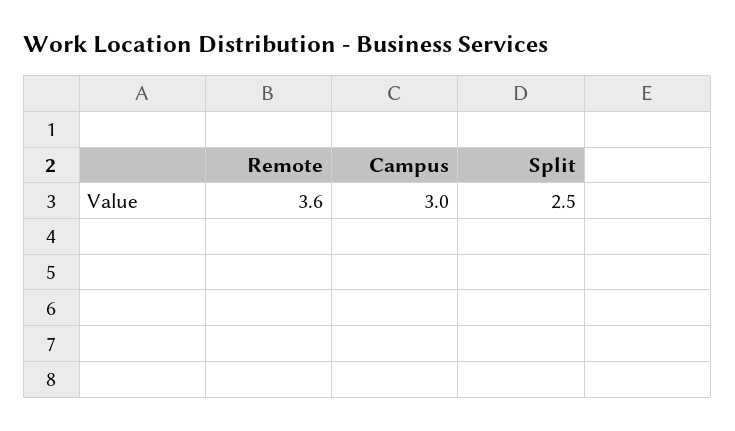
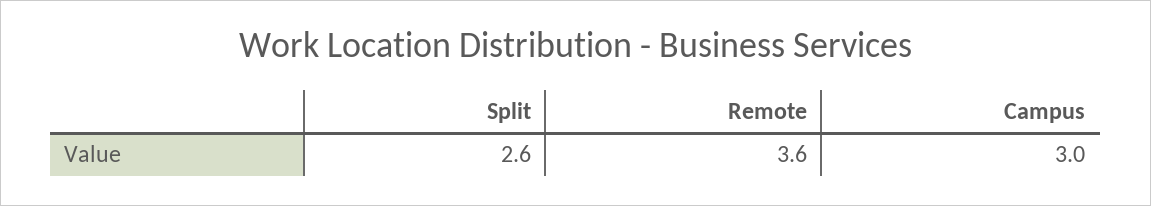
Split: 2.5 -> 2.6

